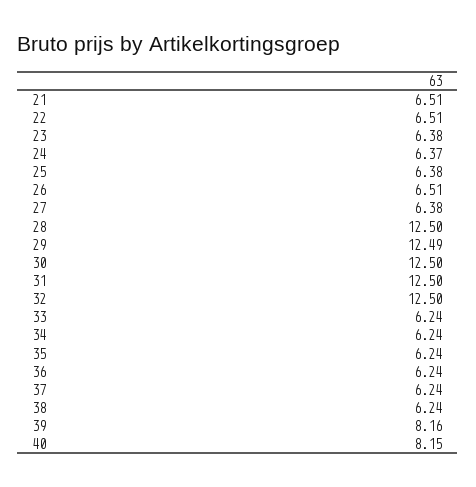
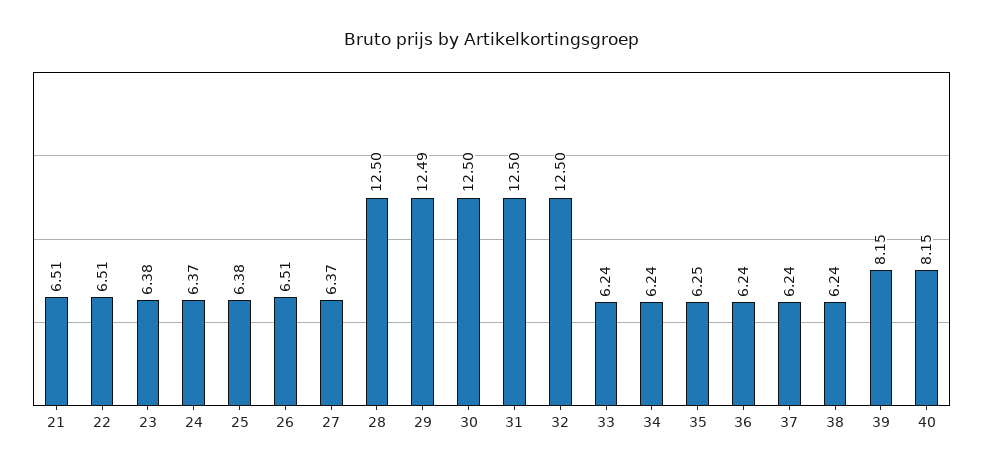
27: 6.38 -> 6.37
35: 6.24 -> 6.25
39: 8.16 -> 8.15

